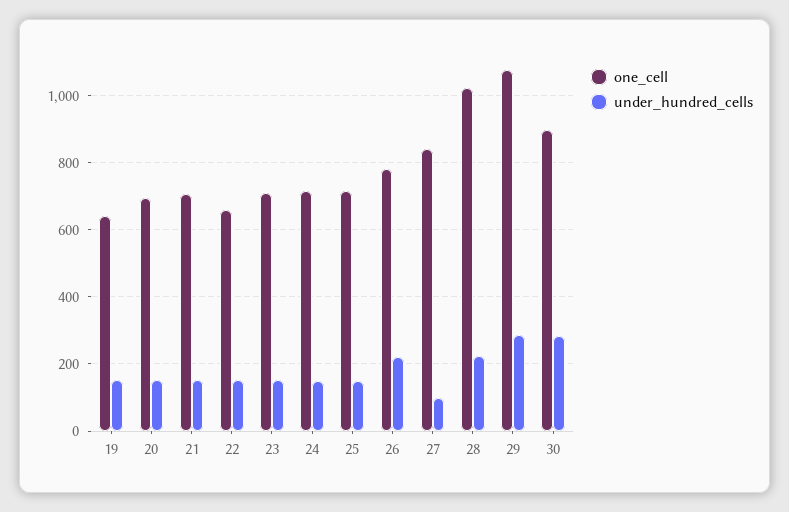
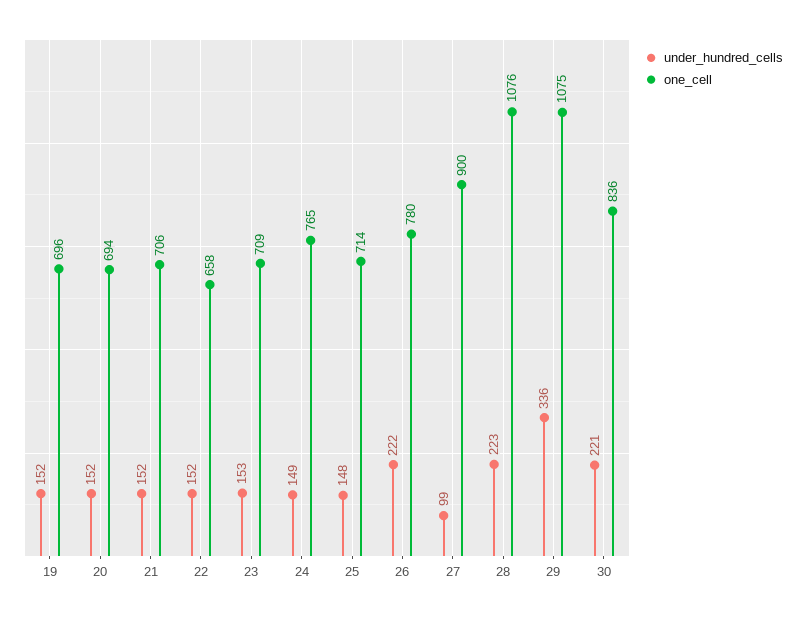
one_cell, 19: 640 -> 696
one_cell, 24: 720 -> 765
one_cell, 27: 840 -> 900
one_cell, 28: 1020 -> 1076
under_hundred_cells, 29: 280 -> 336
one_cell, 30: 900 -> 836
under_hundred_cells, 30: 280 -> 221

